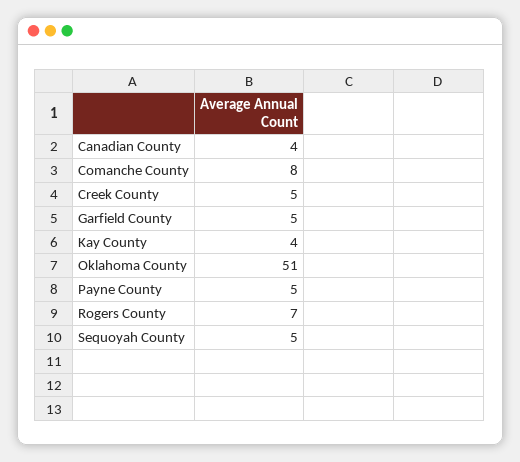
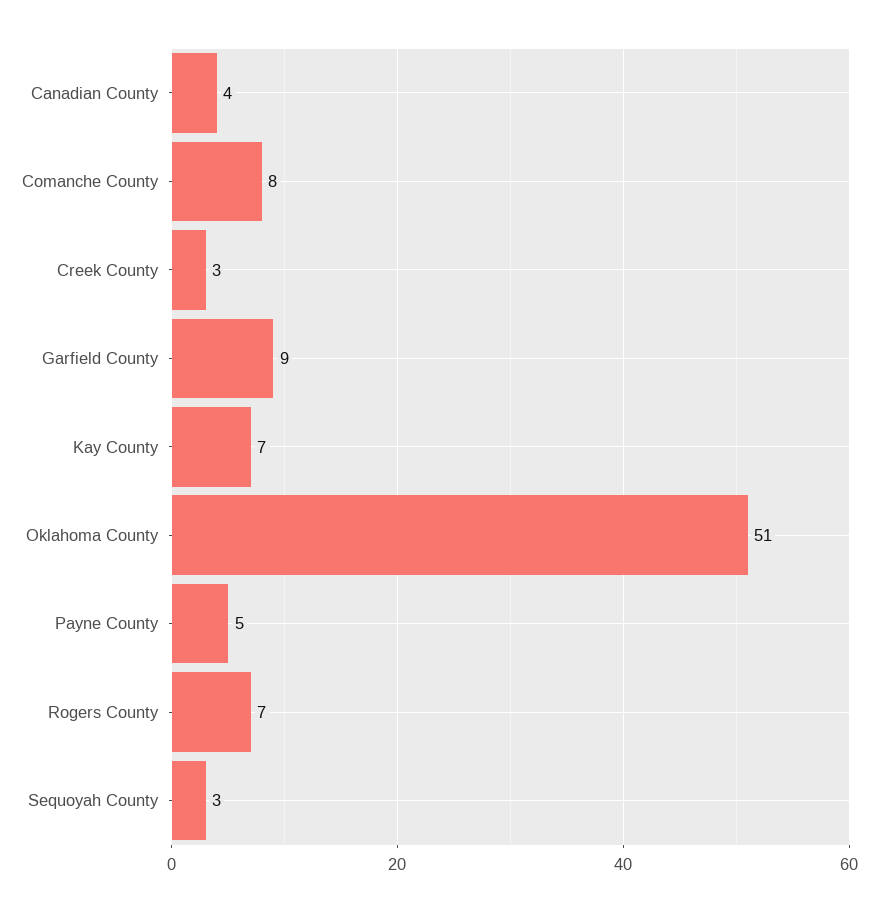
Creek County: 5 -> 3
Garfield County: 5 -> 9
Kay County: 4 -> 7
Sequoyah County: 5 -> 3

